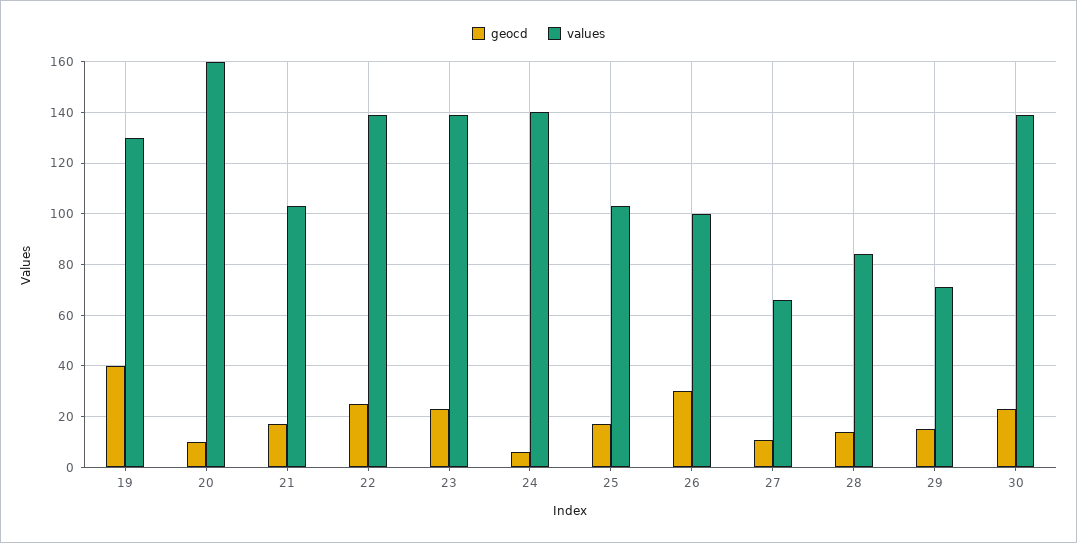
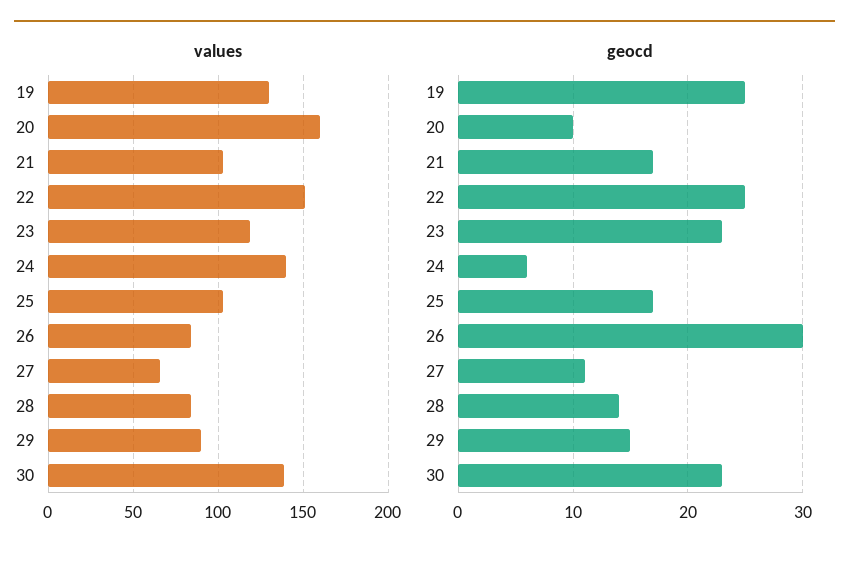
geocd, 19: 40 -> 25
values, 22: 140 -> 150
values, 23: 140 -> 120
values, 26: 100 -> 85
values, 29: 70 -> 90

